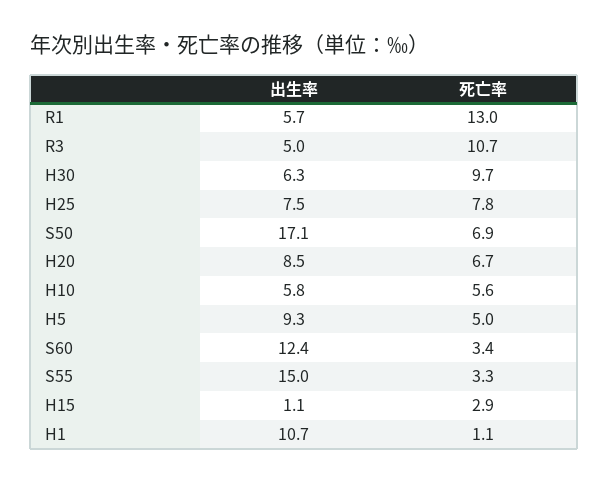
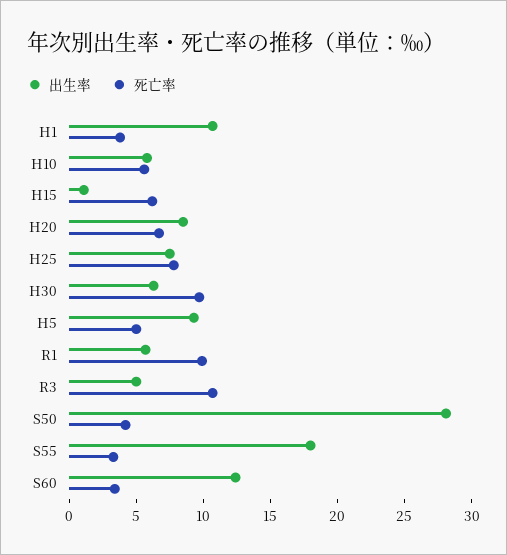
死亡率, R1: 13 -> 10
出生率, S50: 17.1 -> 28
死亡率, S50: 6.9 -> 4
出生率, S55: 15 -> 18
死亡率, H15: 2.9 -> 6
死亡率, H1: 1.1 -> 4

